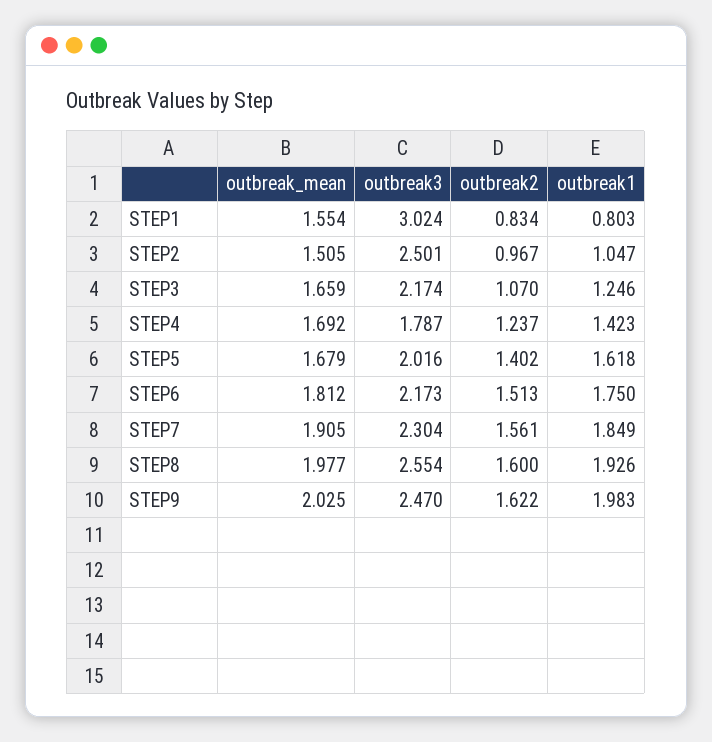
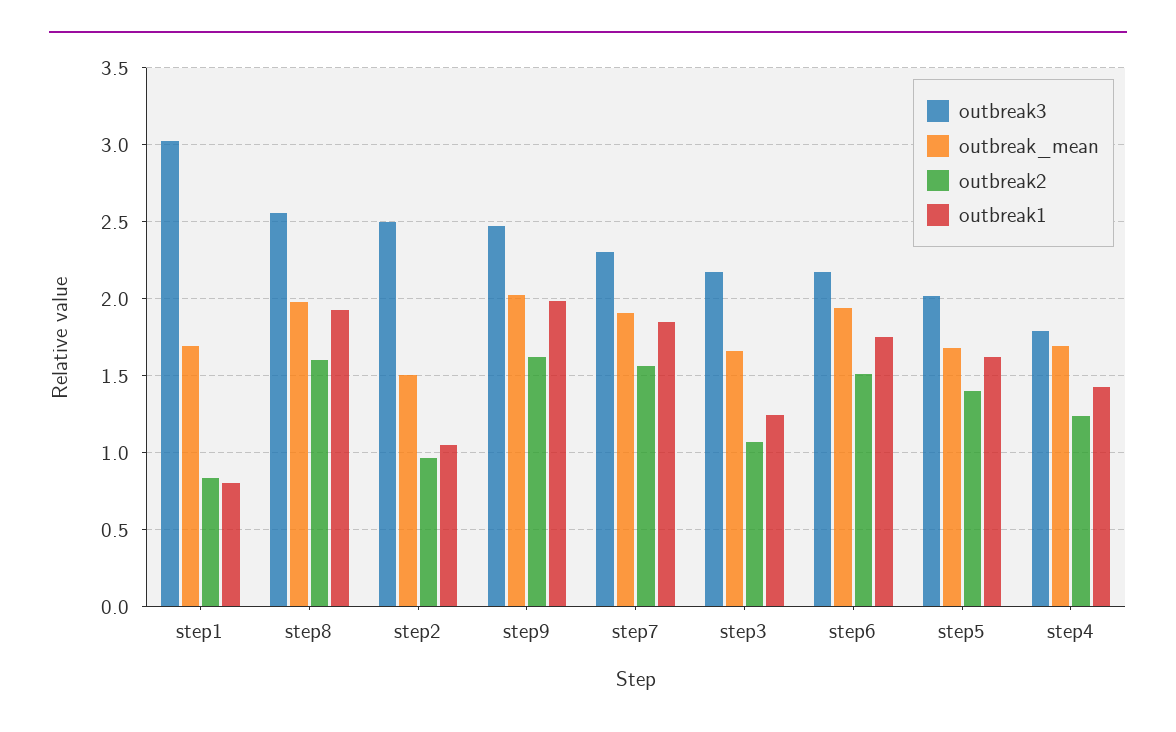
outbreak_mean, STEP1: 1.554 -> 1.7
outbreak_mean, STEP6: 1.812 -> 1.95

